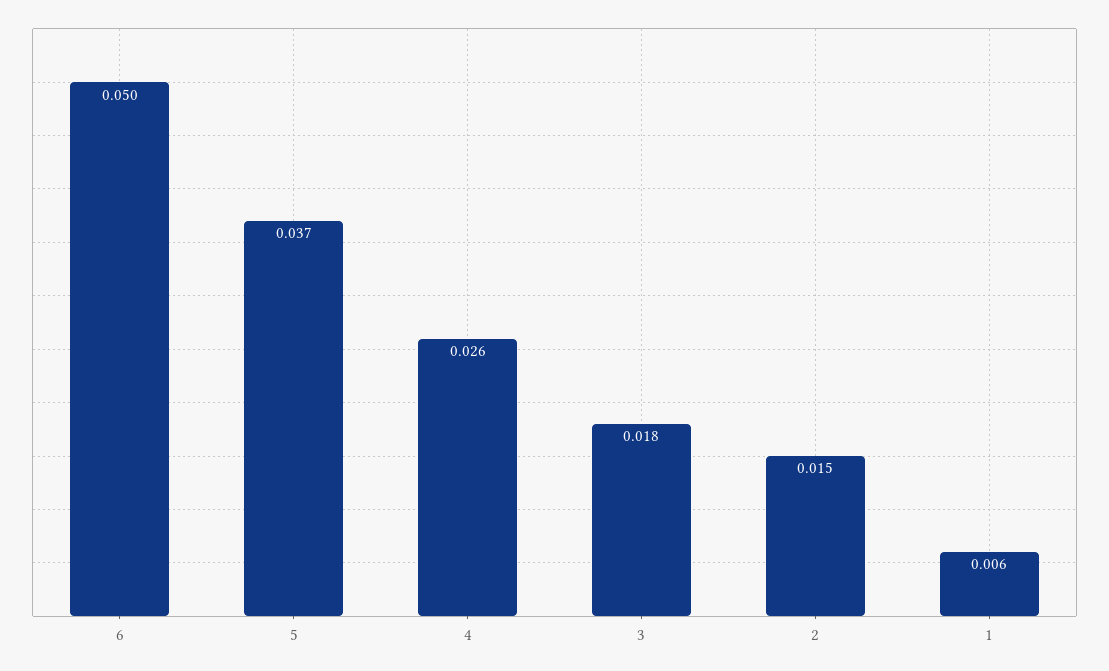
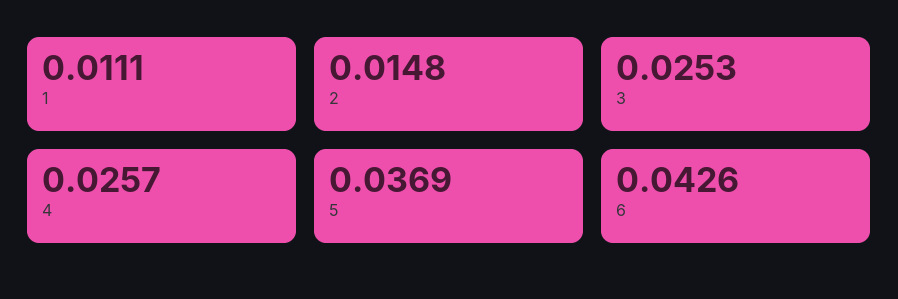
6: 0.05 -> 0.0426
3: 0.018 -> 0.0253
1: 0.006 -> 0.0111

